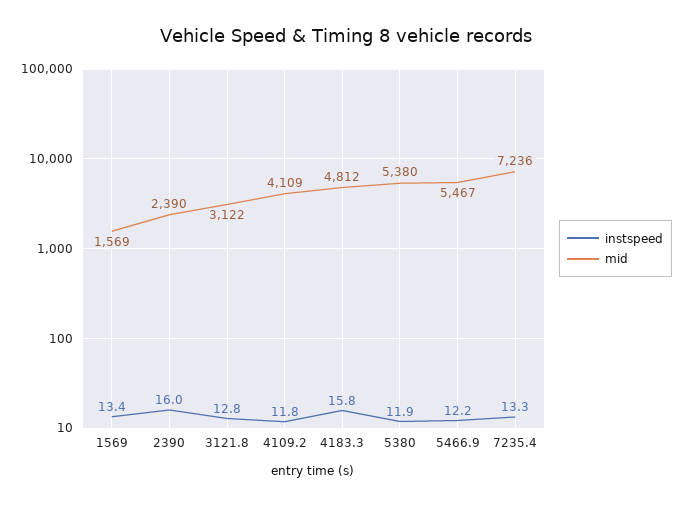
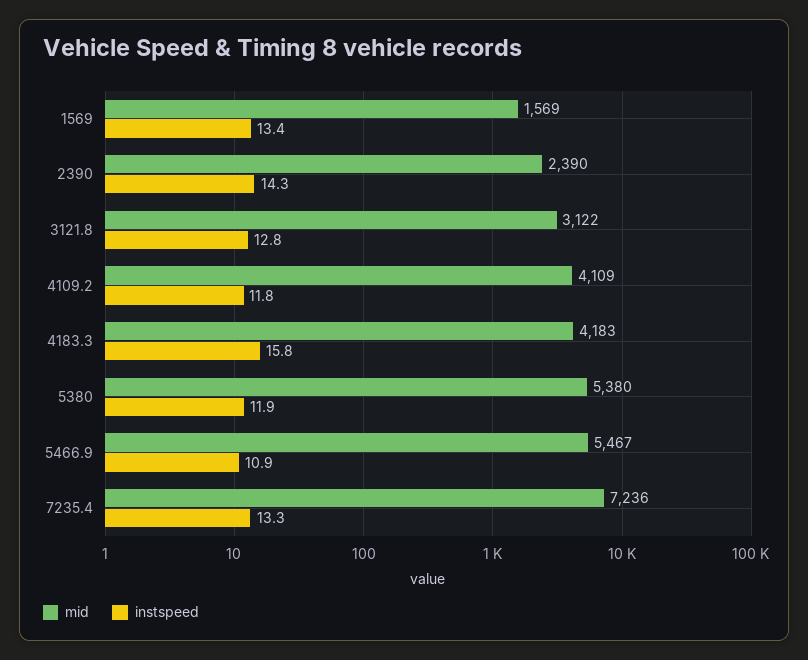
instspeed, 2390: 16 -> 14.3
mid, 4183.3: 4812 -> 4183
instspeed, 5466.9: 12.2 -> 10.9

